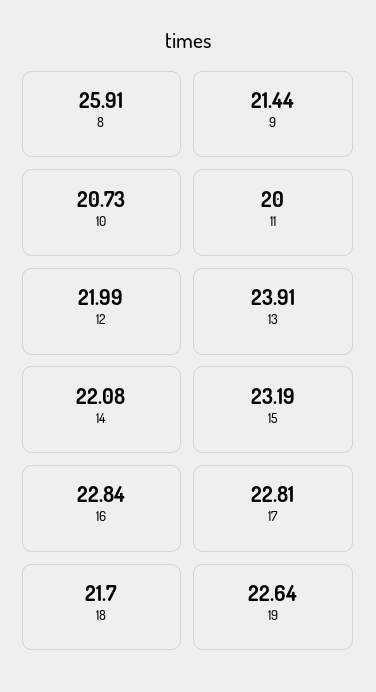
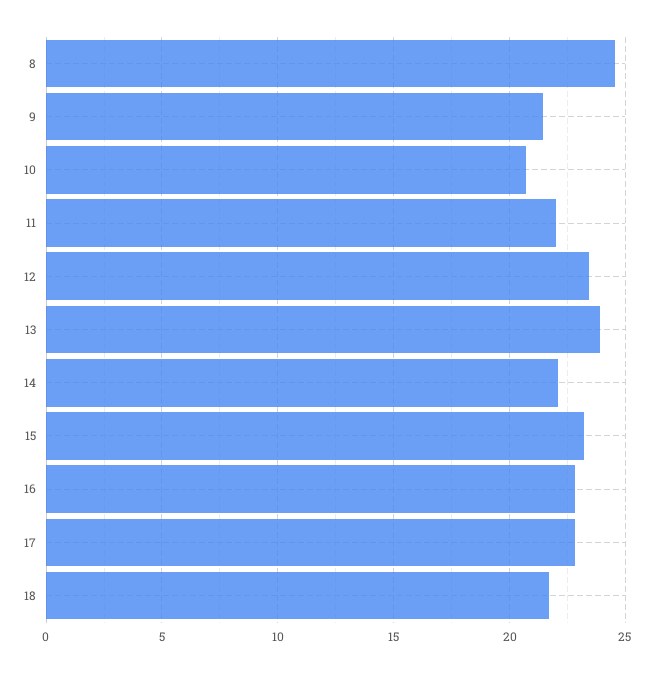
8: 25.91 -> 24.5
11: 20 -> 22
12: 21.99 -> 23.5
19: 22.64 -> none

